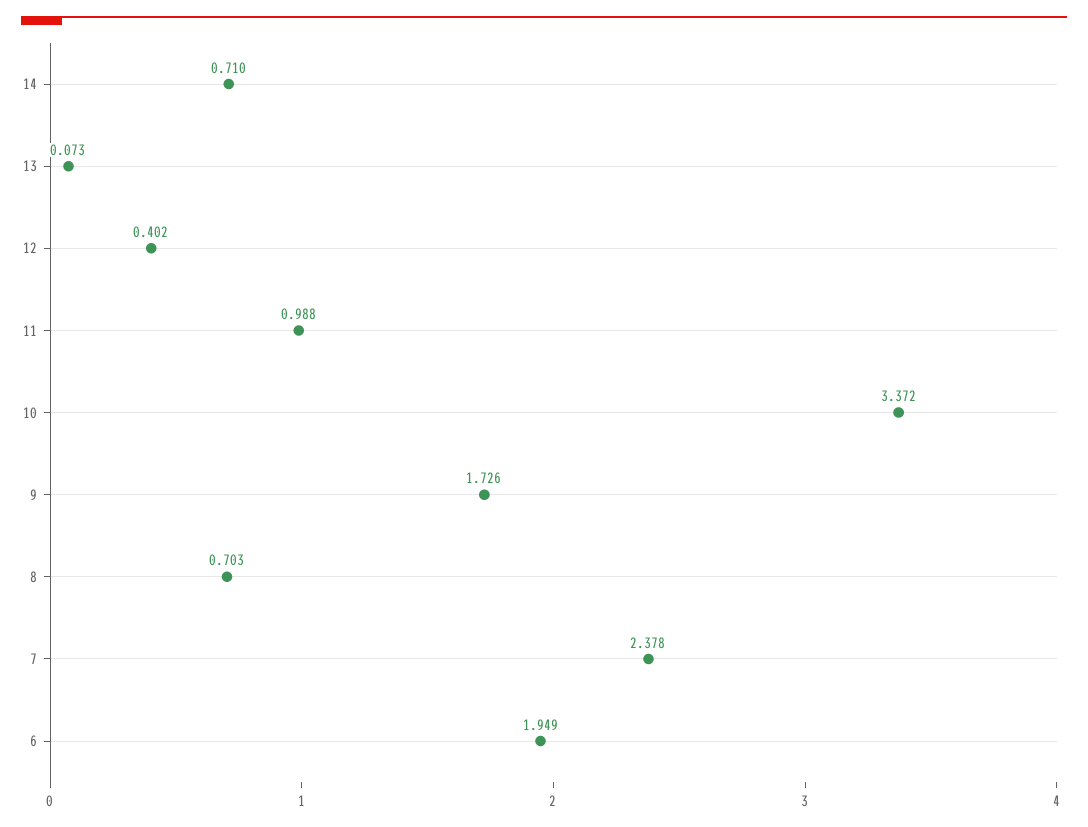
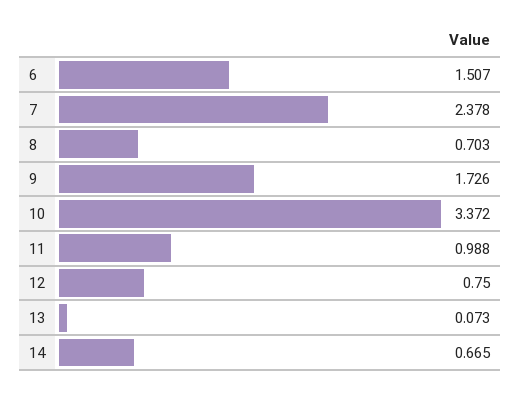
14: 0.71 -> 0.665
12: 0.402 -> 0.75
6: 1.949 -> 1.507

